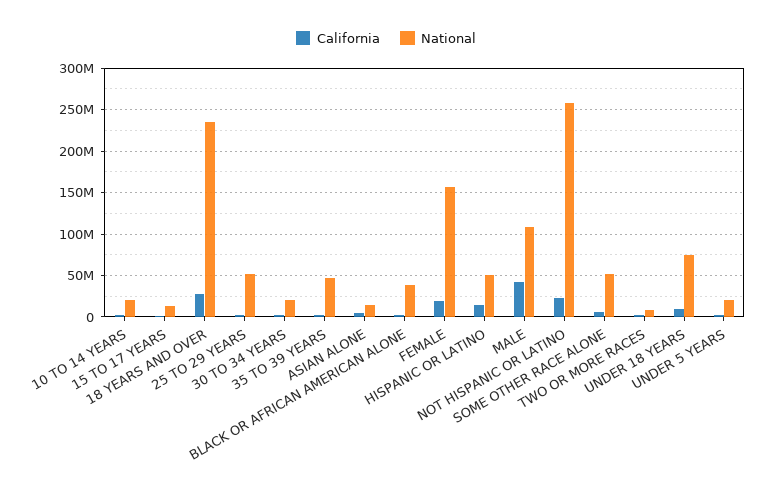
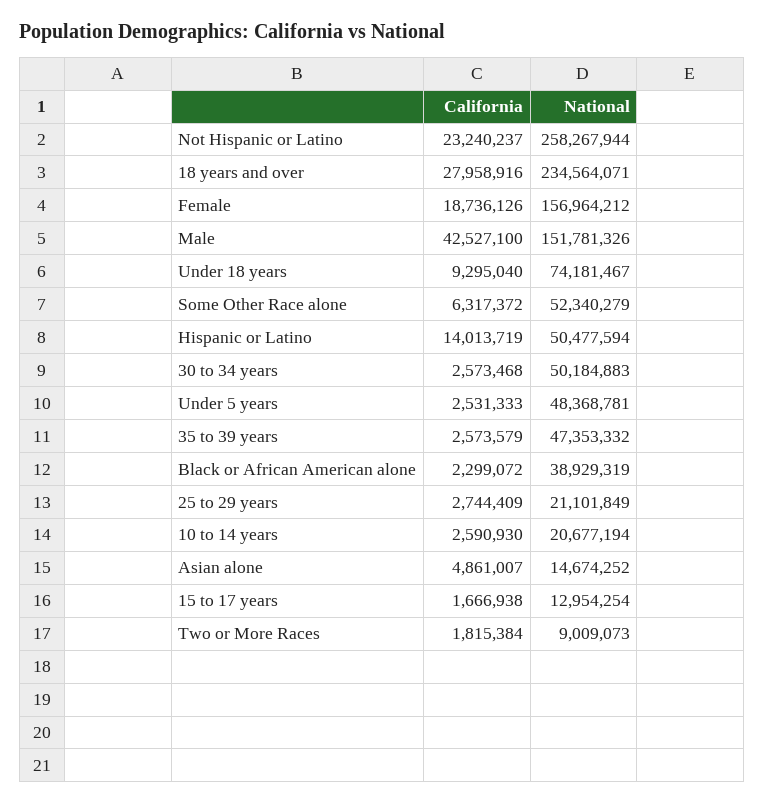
National, 25 TO 29 YEARS: 50000000 -> 21101849
National, 30 TO 34 YEARS: 20000000 -> 50184883
National, MALE: 110000000 -> 151781326
National, UNDER 5 YEARS: 20000000 -> 48368781

